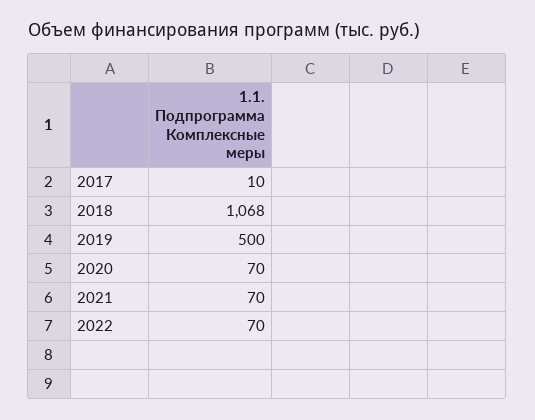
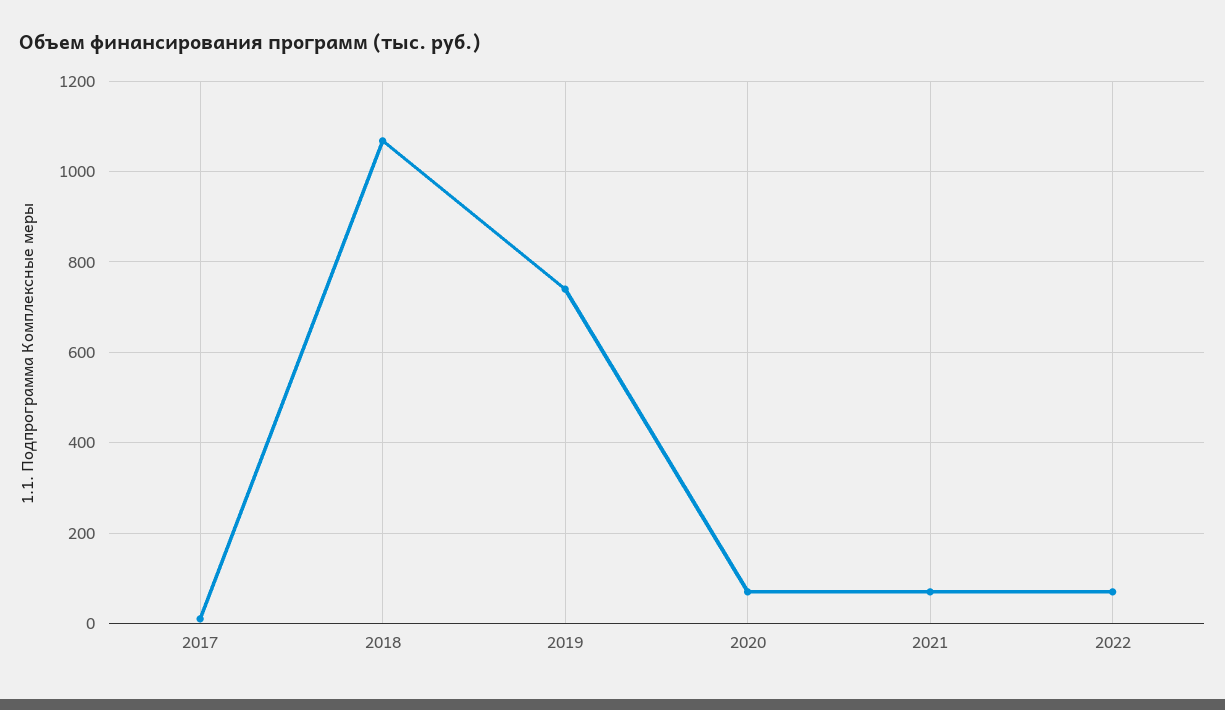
2019: 500 -> 740

